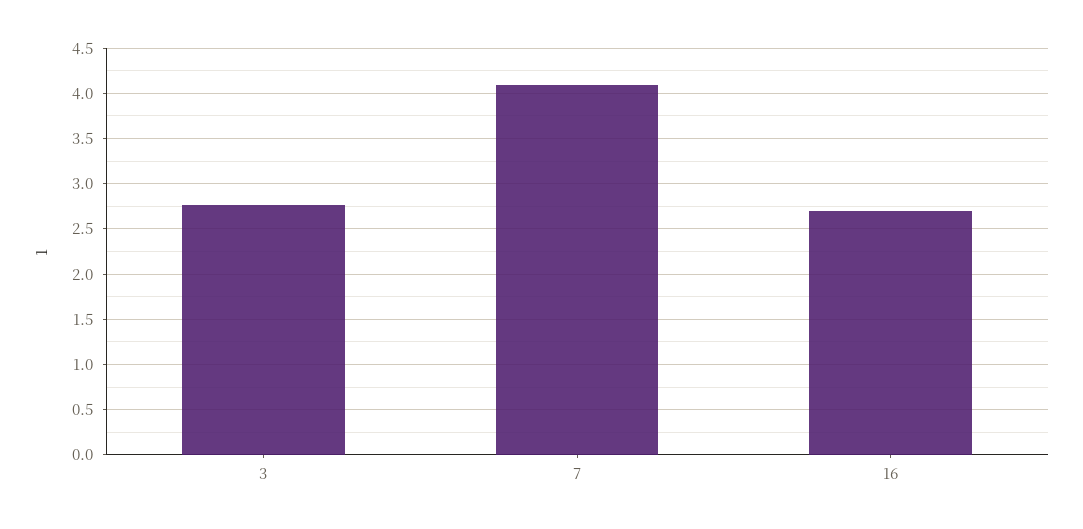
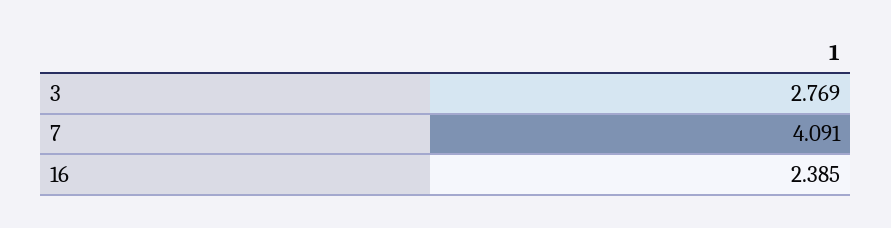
16: 2.7 -> 2.385

